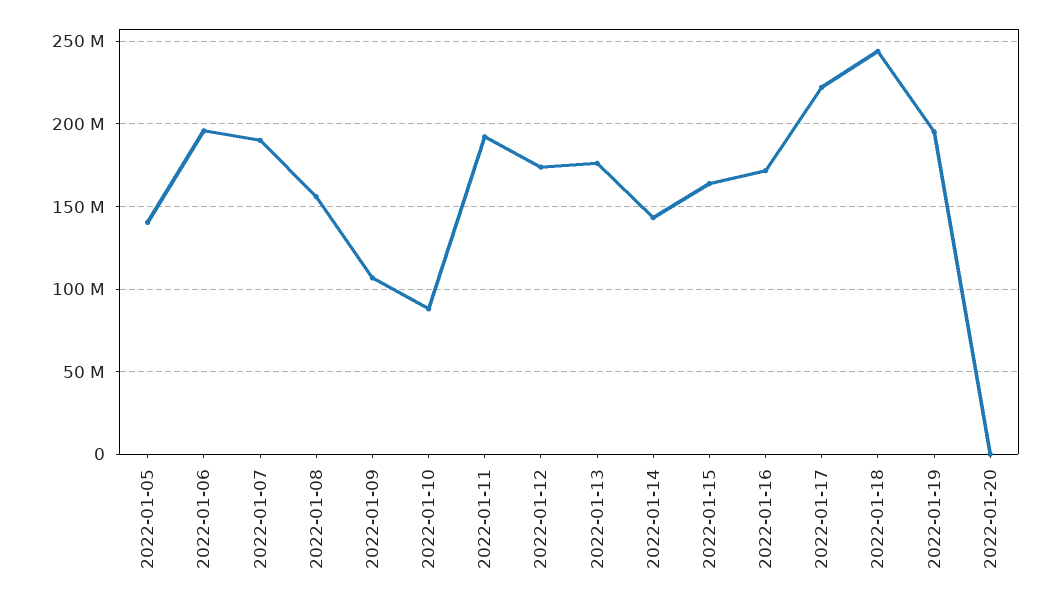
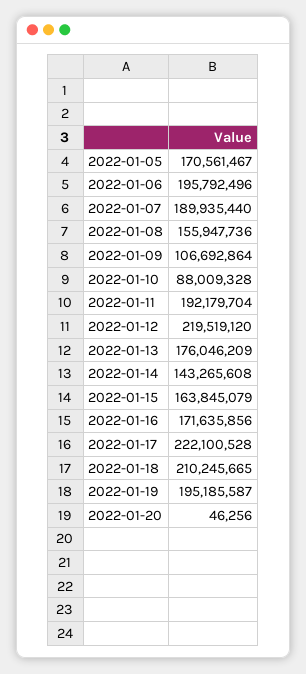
2022-01-05: 140000000 -> 170561467
2022-01-12: 175000000 -> 219519120
2022-01-18: 245000000 -> 210245665

